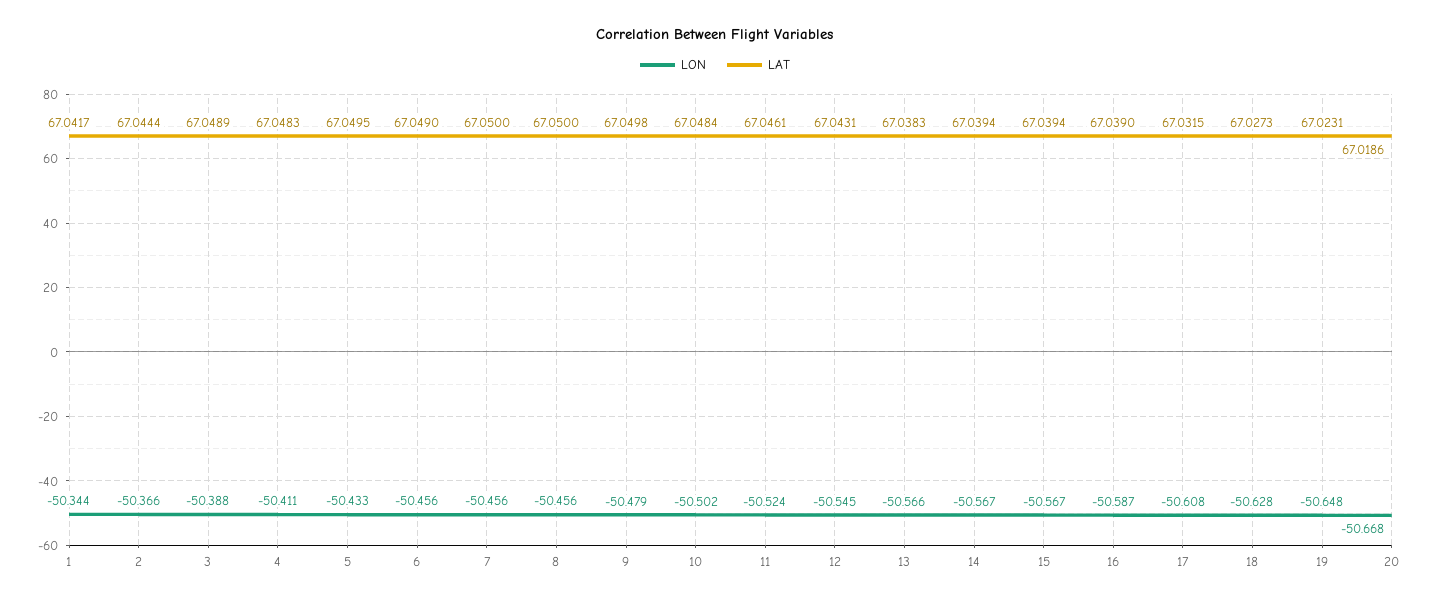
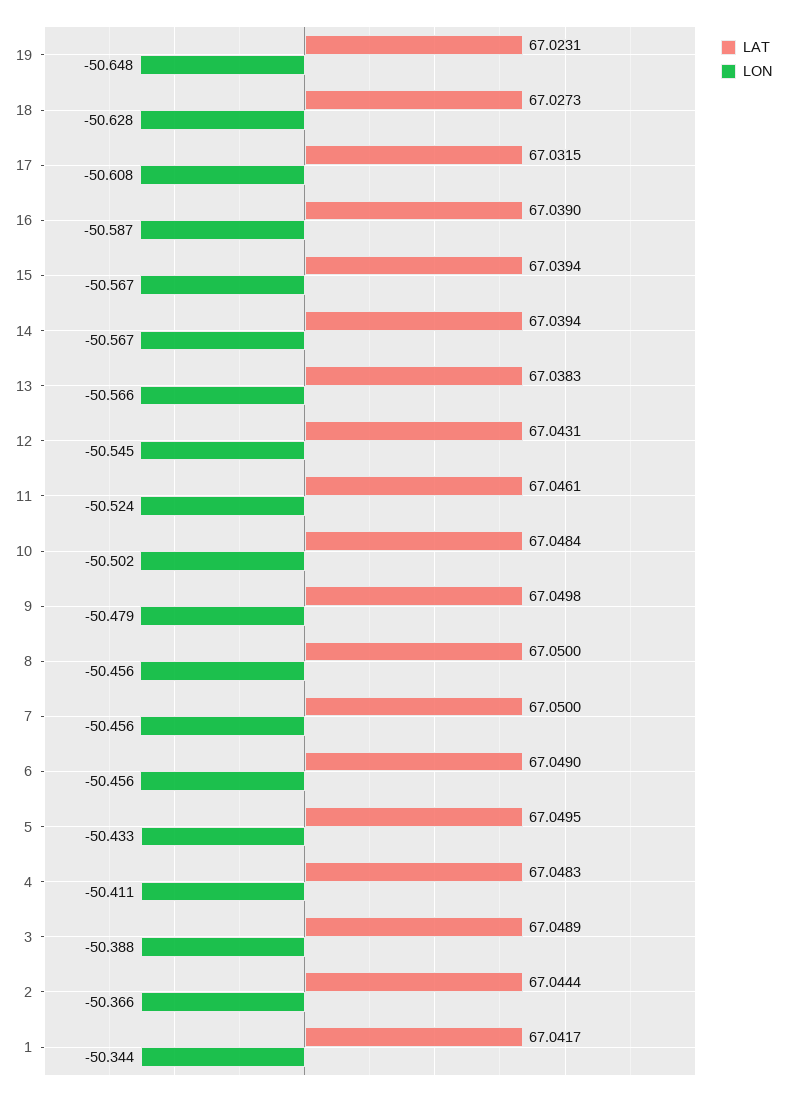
LON, 20: -50.668 -> none
LAT, 20: 67.0186 -> none

